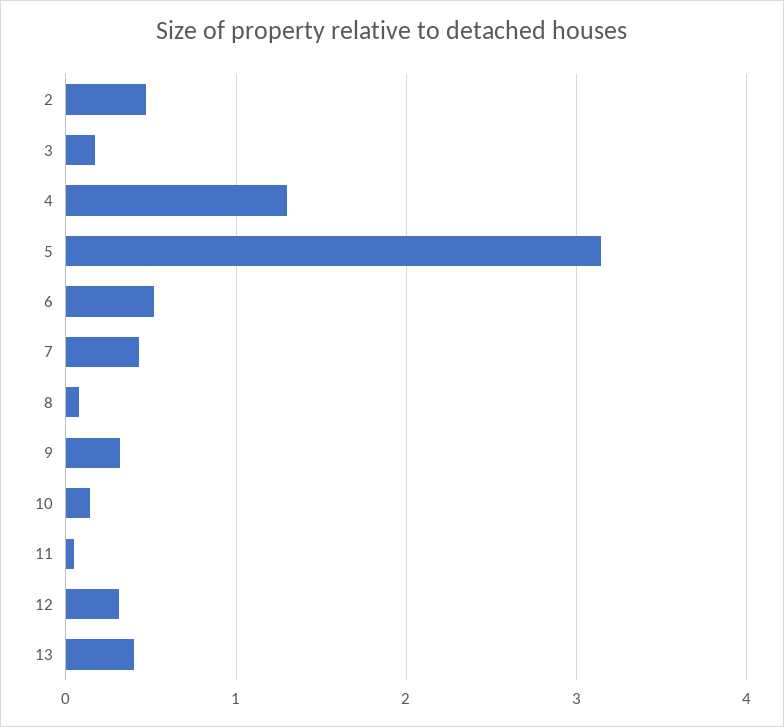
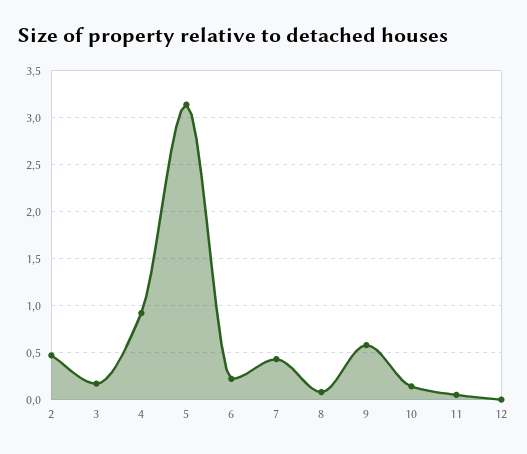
4: 1.3 -> 0.9
6: 0.5 -> 0.2
9: 0.3 -> 0.6
12: 0.3 -> 0
13: 0.4 -> none

